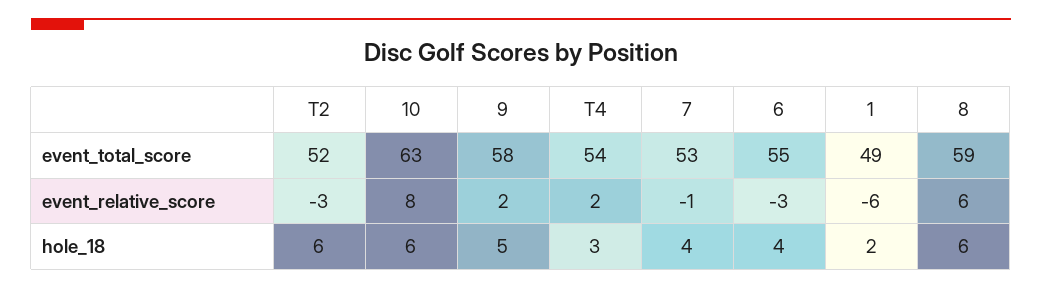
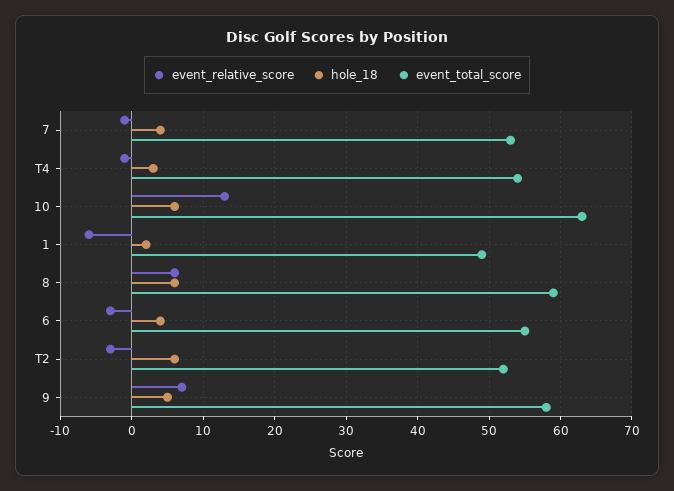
event_relative_score, 10: 8 -> 13
event_relative_score, 9: 2 -> 7
event_relative_score, T4: 2 -> -1

